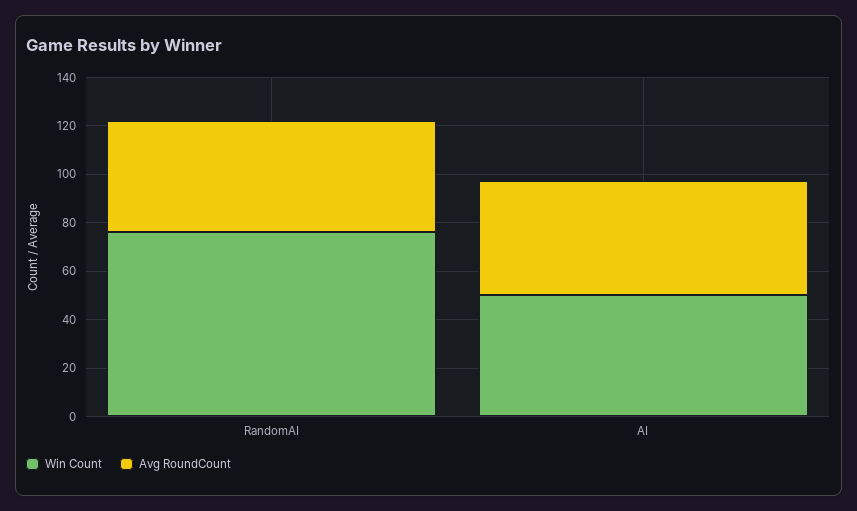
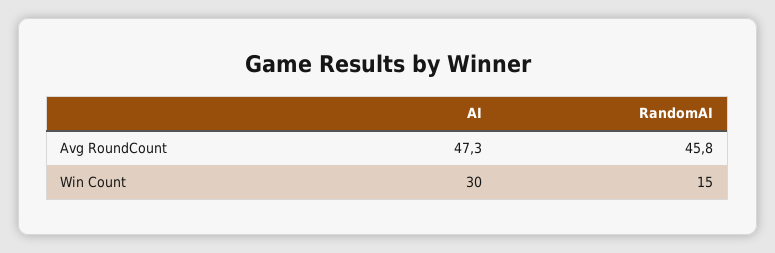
Win Count, RandomAI: 75 -> 15
Win Count, AI: 50 -> 30

